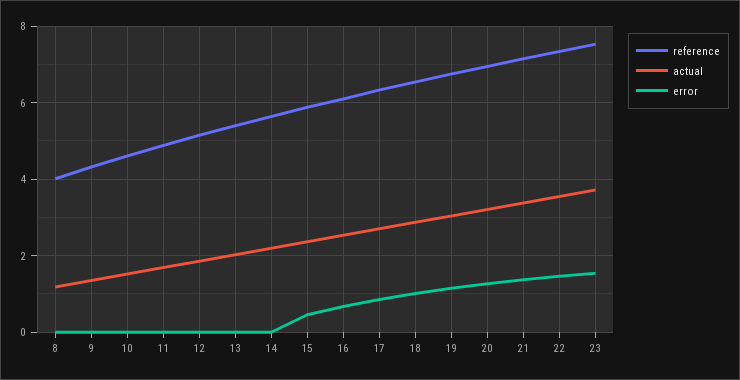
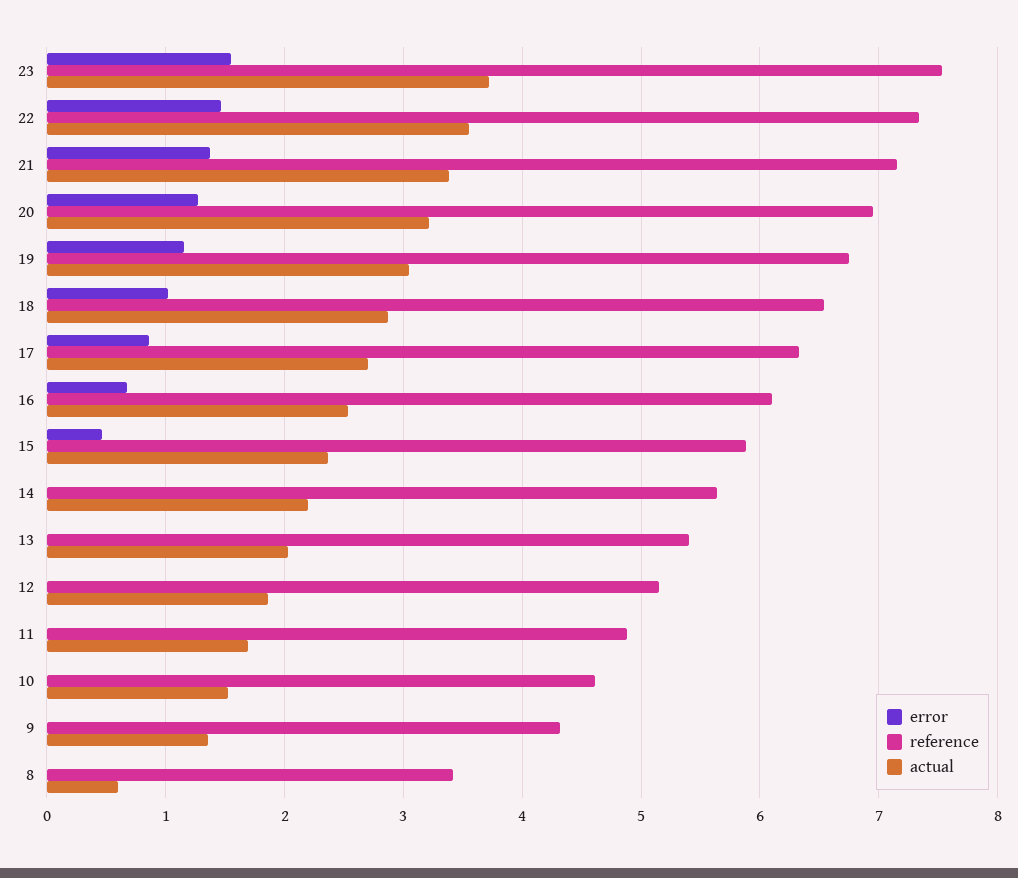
reference, 8: 4 -> 3.4
actual, 8: 1.2 -> 0.6

